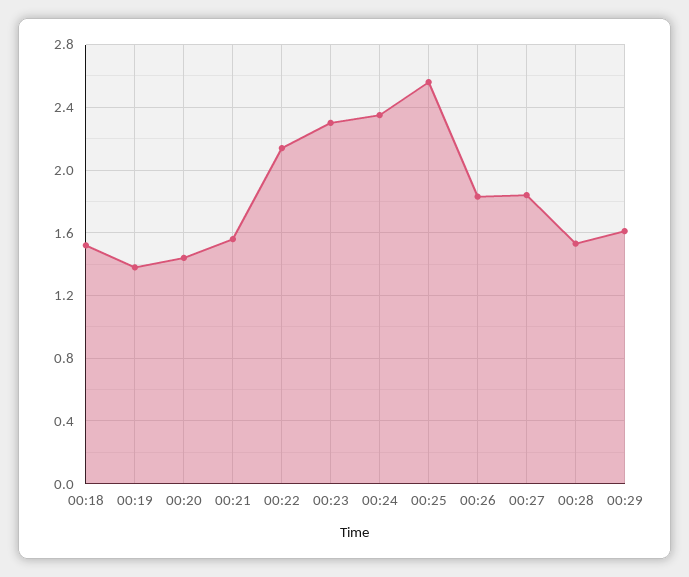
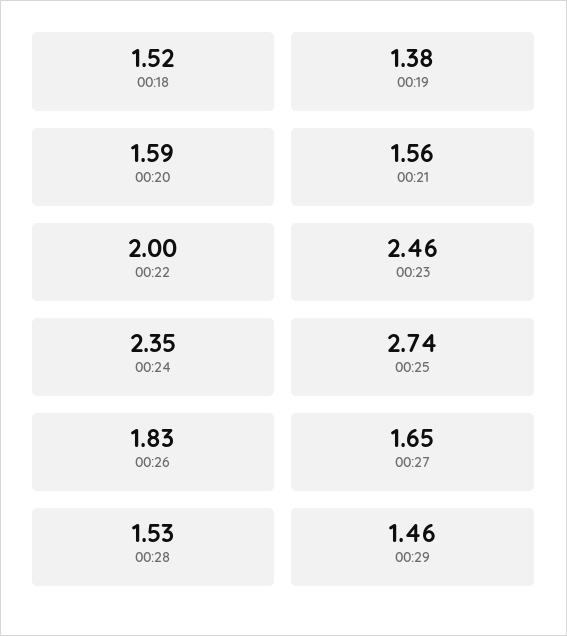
00:20: 1.45 -> 1.59
00:22: 2.15 -> 2
00:23: 2.3 -> 2.46
00:25: 2.55 -> 2.74
00:27: 1.85 -> 1.65
00:29: 1.6 -> 1.46

